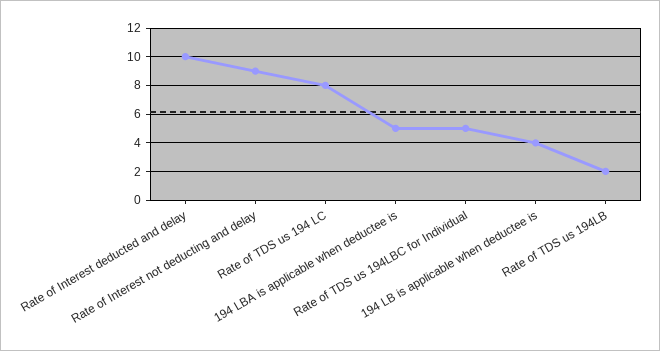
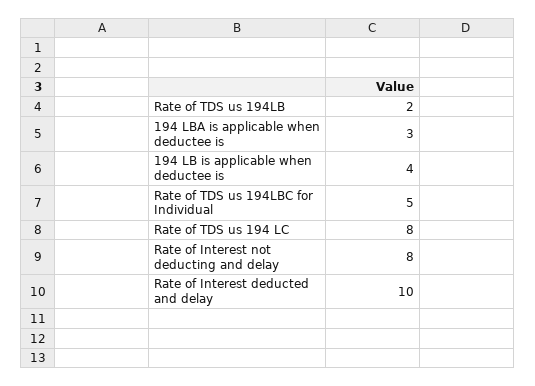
Rate of Interest not deducting and delay: 9 -> 8
194 LBA is applicable when deductee is: 5 -> 3

